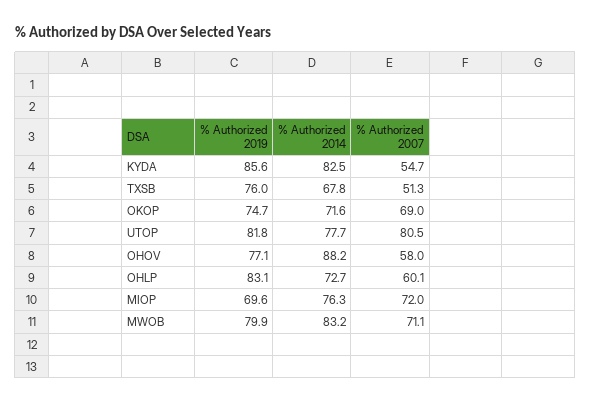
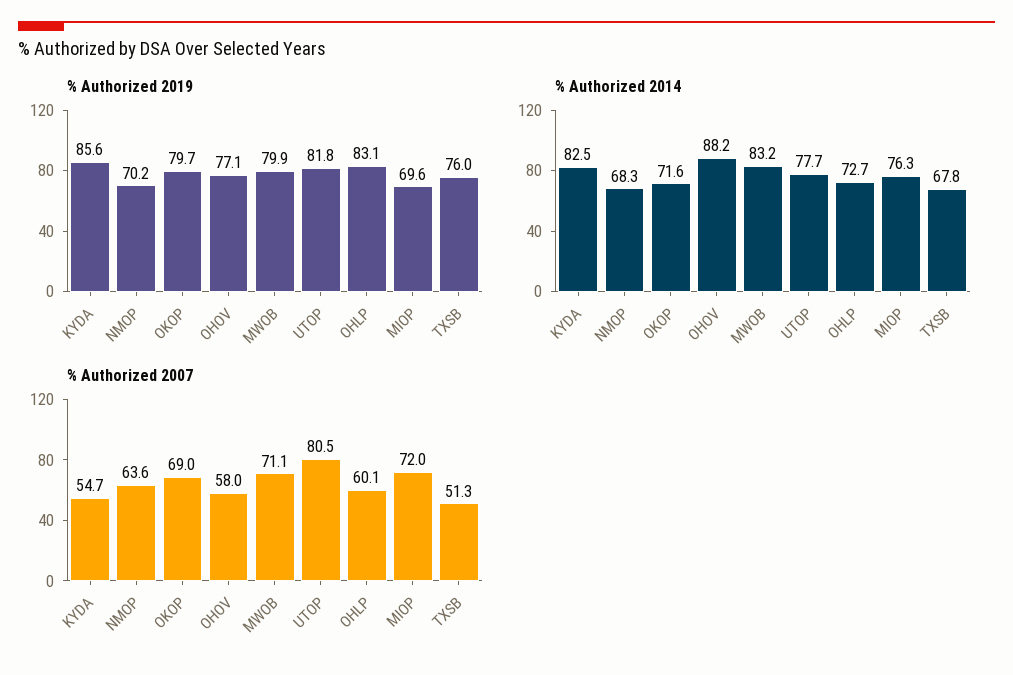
% Authorized 2019, OKOP: 74.7 -> 79.7
% Authorized 2019, NMOP: none -> 70.2
% Authorized 2014, NMOP: none -> 68.3
% Authorized 2007, NMOP: none -> 63.6

